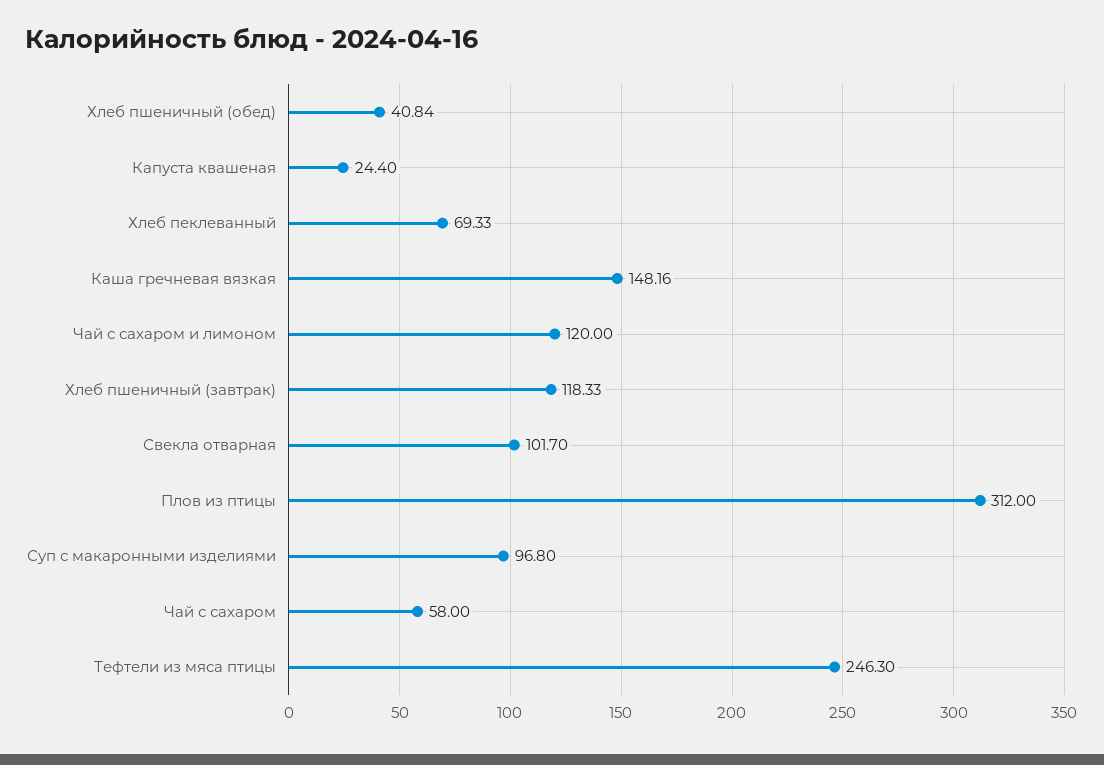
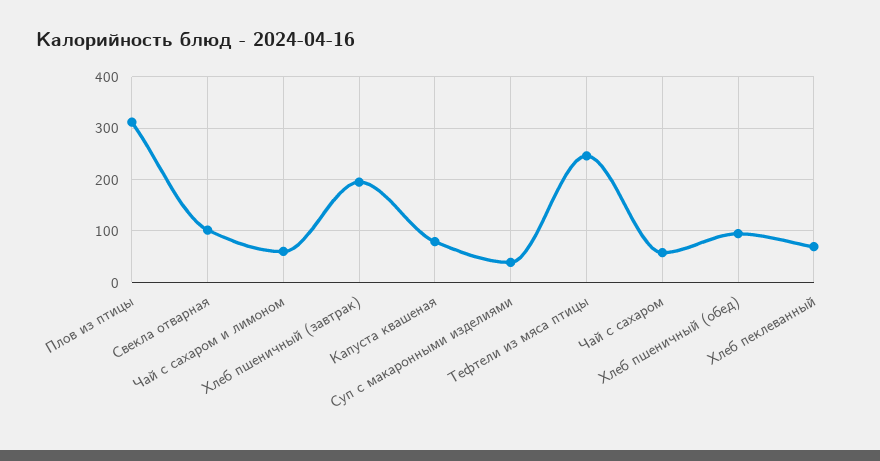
Хлеб пшеничный (обед): 40.84 -> 100
Капуста квашеная: 24.4 -> 80
Каша гречневая вязкая: 148.16 -> none
Чай с сахаром и лимоном: 120 -> 60
Хлеб пшеничный (завтрак): 118.33 -> 200
Суп с макаронными изделиями: 96.8 -> 40

